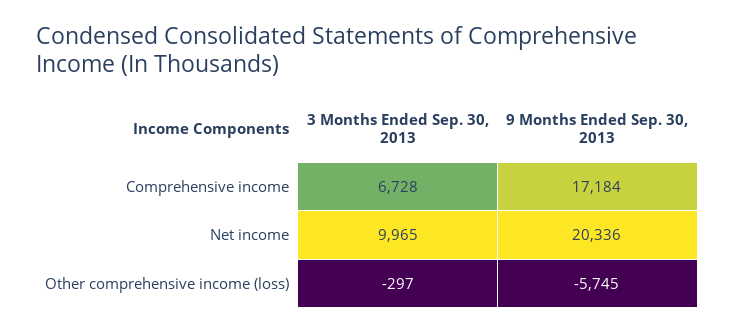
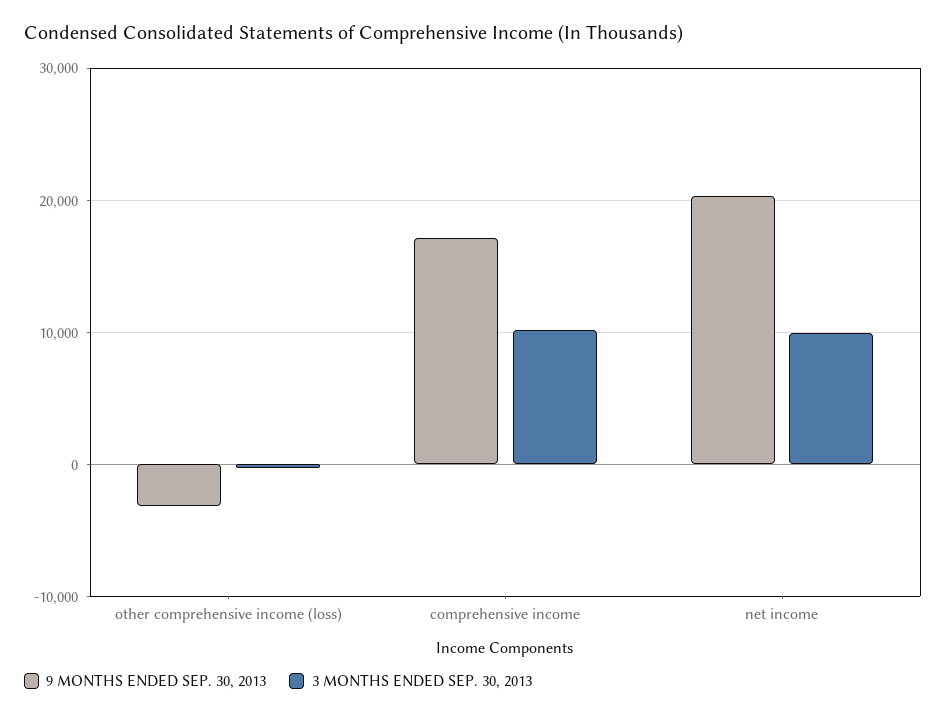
3 Months Ended Sep. 30, 2013, Comprehensive income: 6728 -> 10000
9 Months Ended Sep. 30, 2013, Other comprehensive income (loss): -5745 -> -3000

